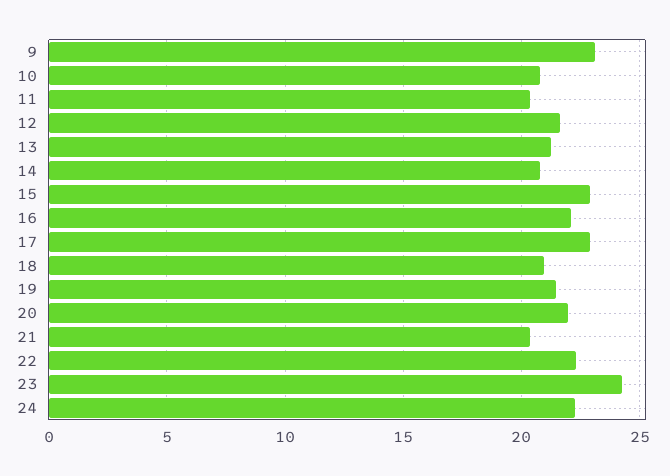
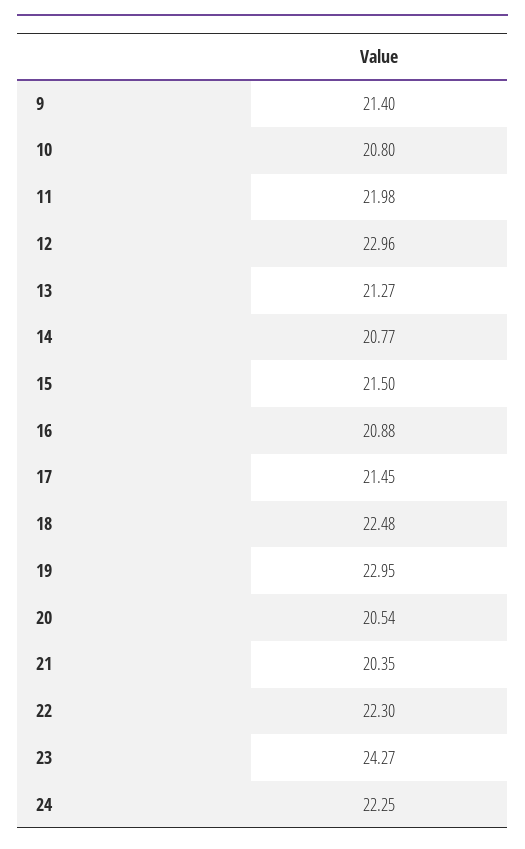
9: 23 -> 21.4
11: 20.5 -> 21.98
12: 21.5 -> 22.96
15: 23 -> 21.5
16: 22 -> 20.88
17: 23 -> 21.45
18: 21 -> 22.48
19: 21.5 -> 22.95
20: 22 -> 20.54

